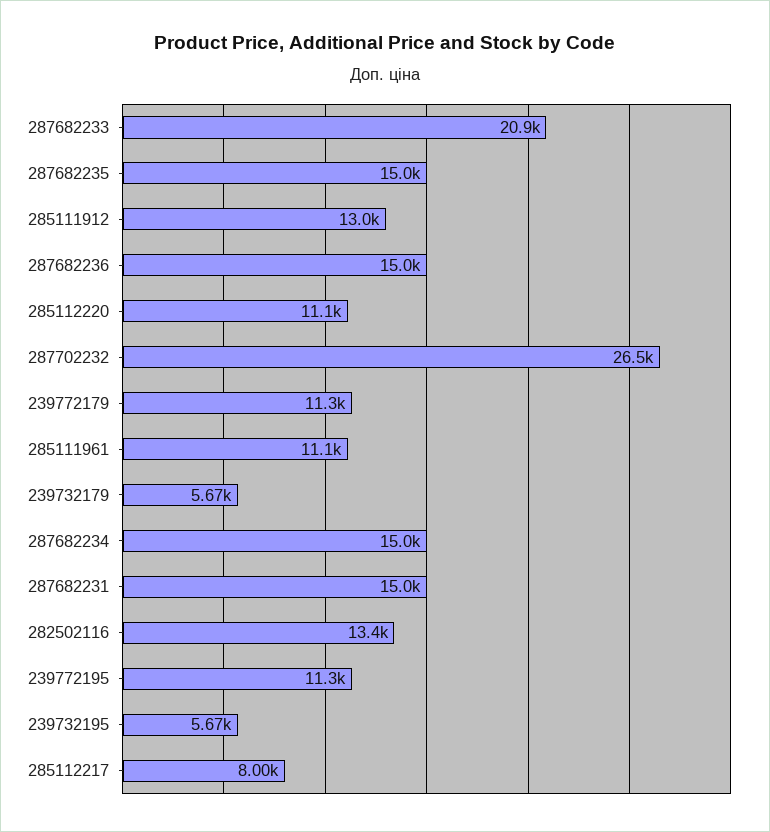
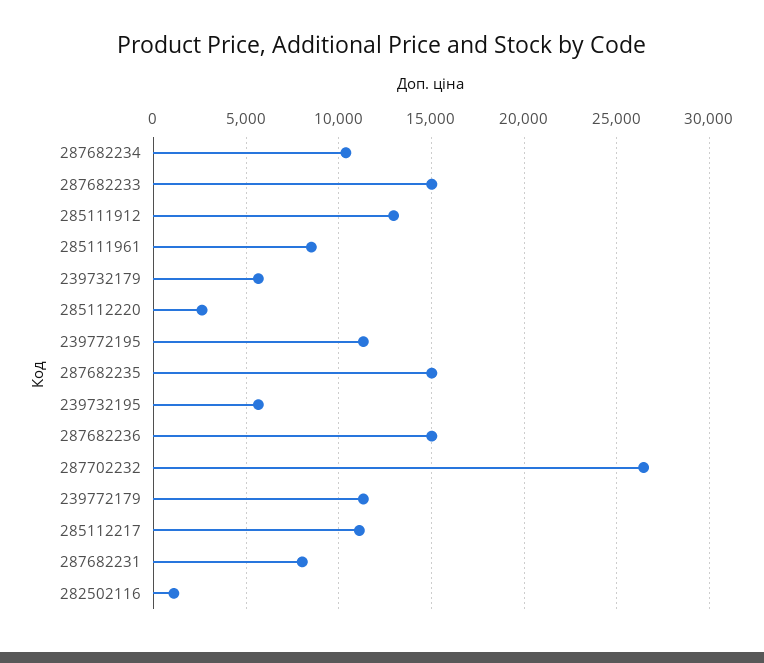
287682233: 20900 -> 15000
285112220: 11100 -> 2500
285111961: 11100 -> 8500
287682234: 15000 -> 10500
287682231: 15000 -> 8000
282502116: 13400 -> 1000
285112217: 8000 -> 11000

